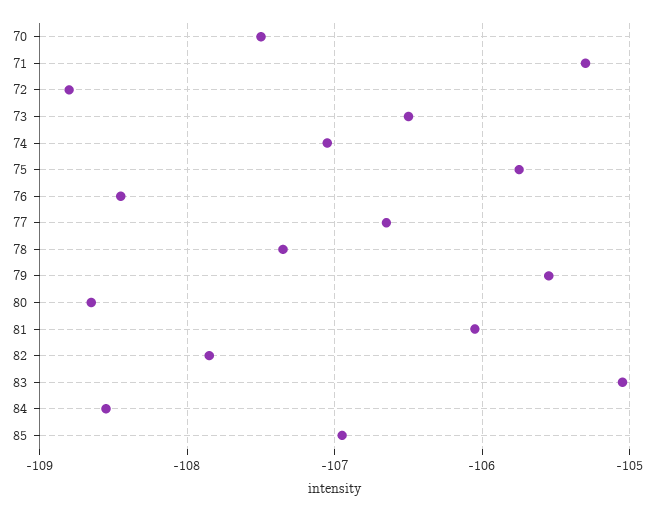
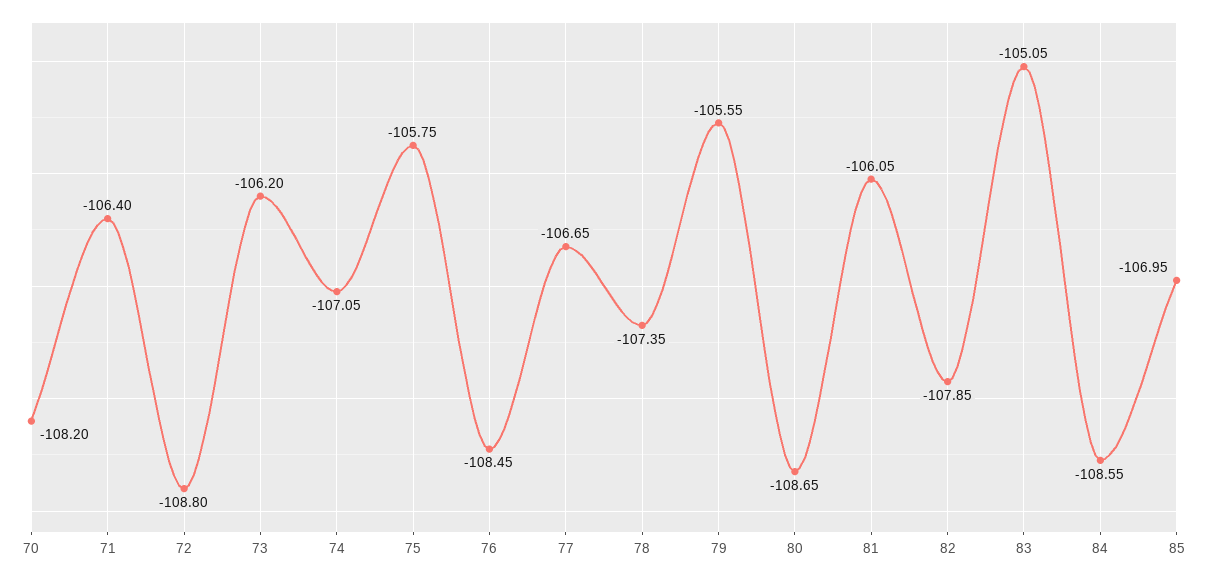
70: -107.5 -> -108.2
71: -105.3 -> -106.4
73: -106.5 -> -106.2

